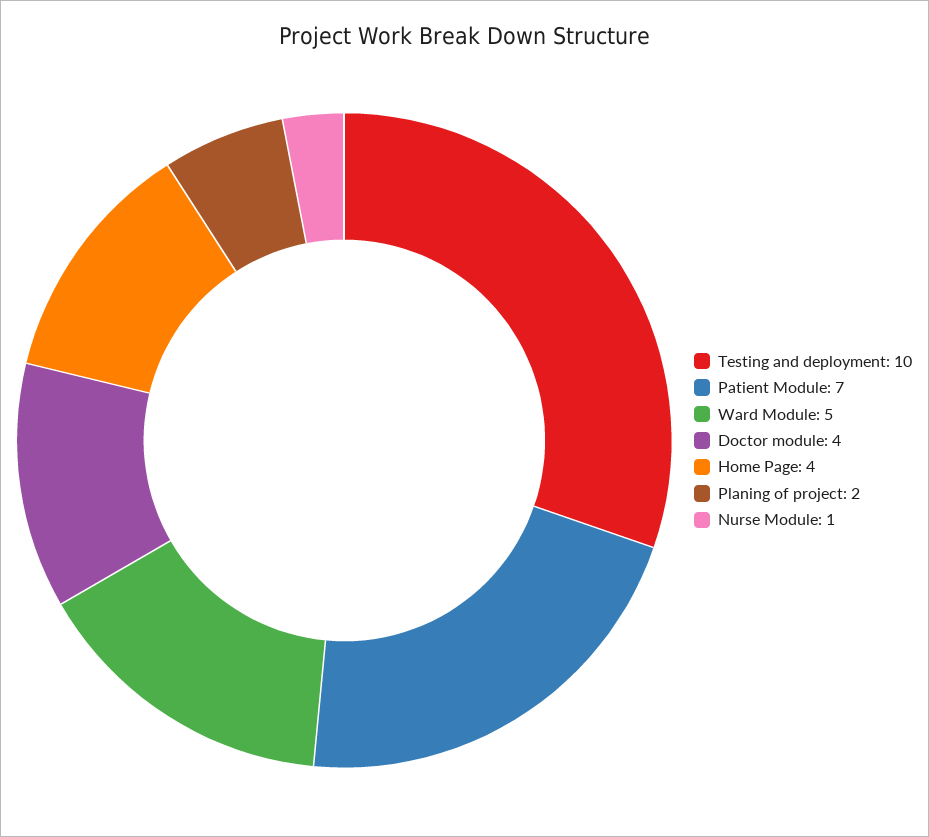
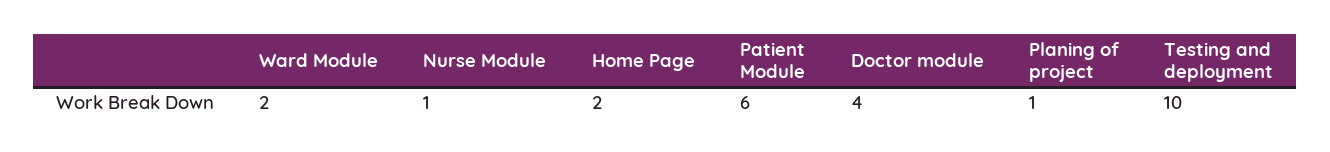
Patient Module: 7 -> 6
Ward Module: 5 -> 2
Home Page: 4 -> 2
Planing of project: 2 -> 1

